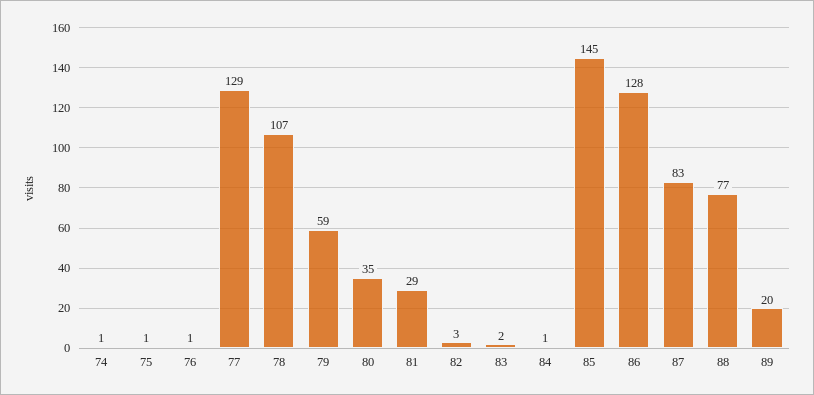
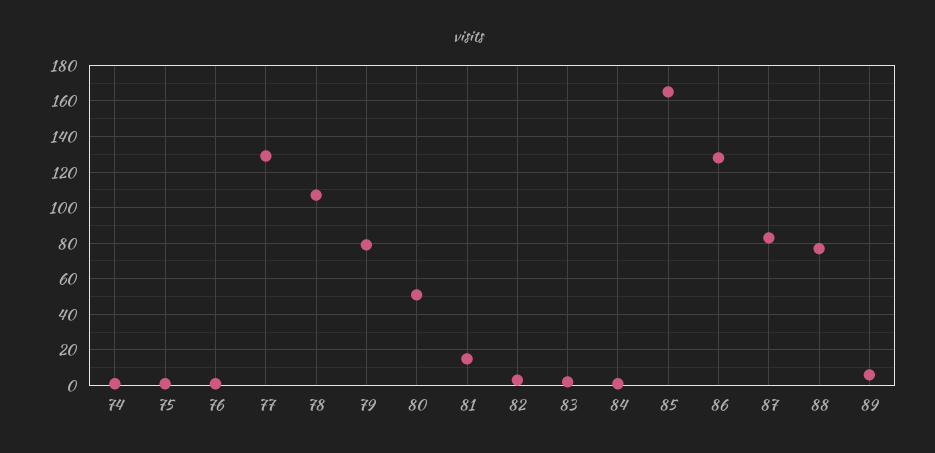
79: 59 -> 80
80: 35 -> 50
81: 29 -> 15
85: 145 -> 165
89: 20 -> 5

